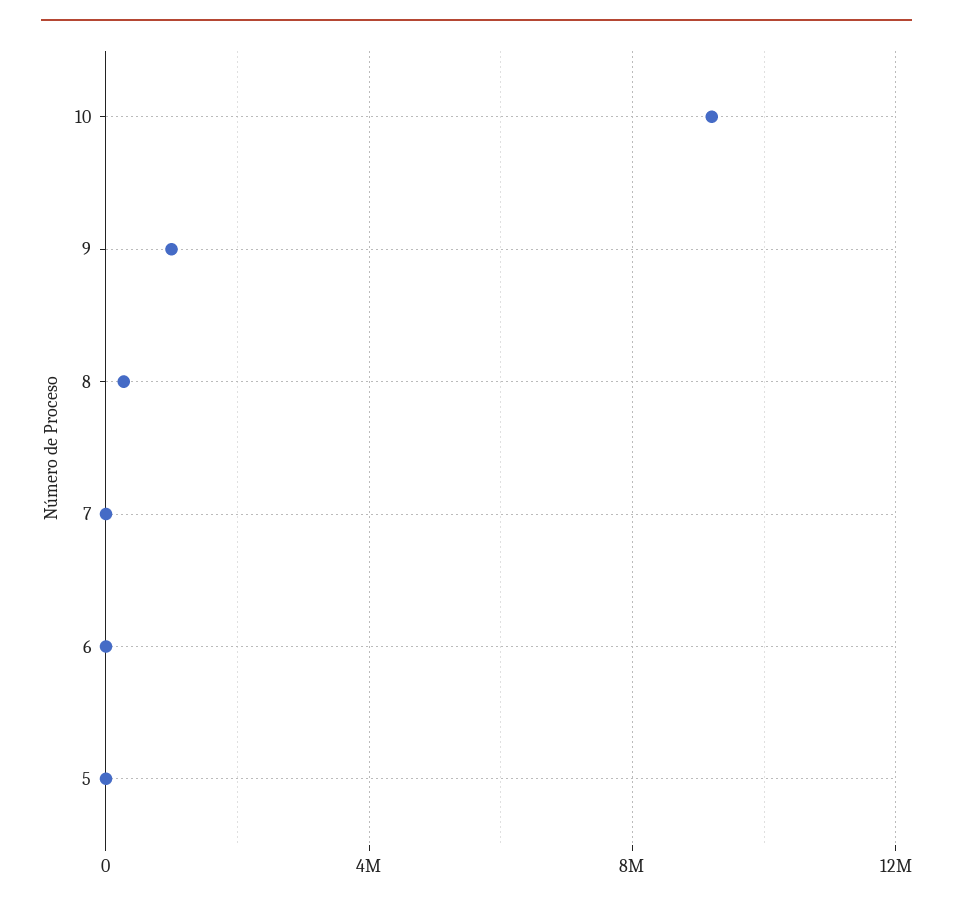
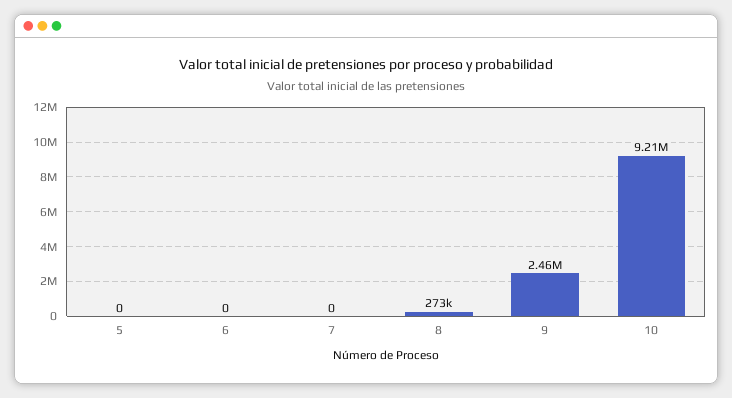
9: 1000000 -> 2460000

